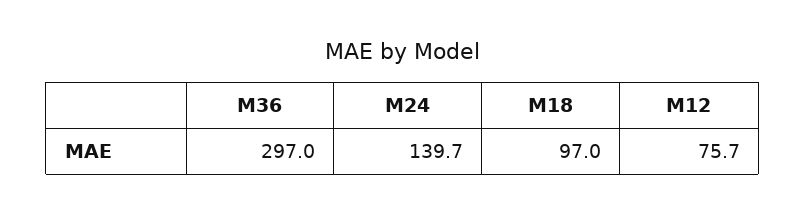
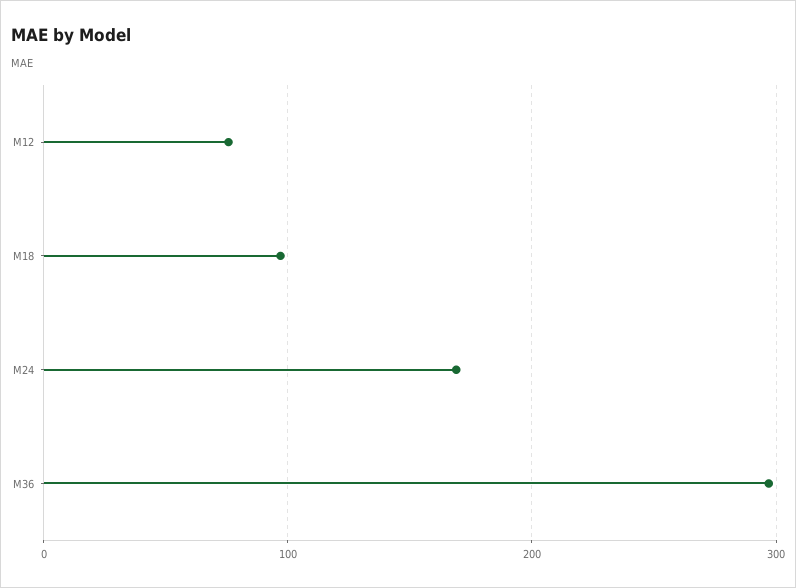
M24: 139.7 -> 170

